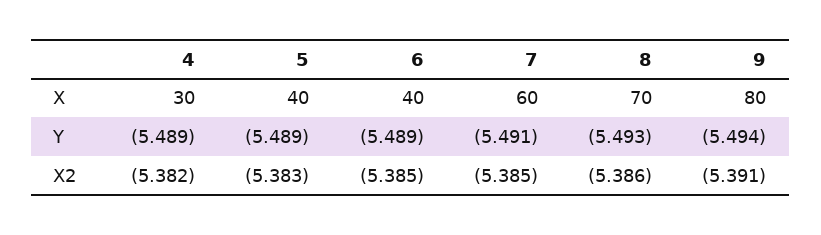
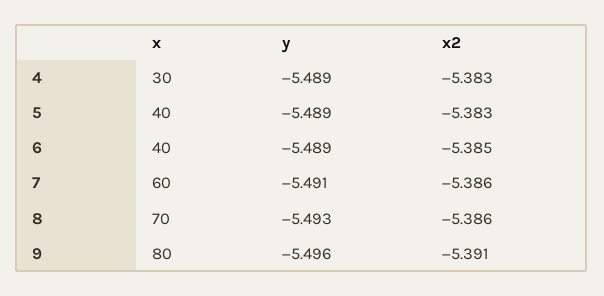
9, Y: -5.494 -> -5.496
4, X2: -5.382 -> -5.383
7, X2: -5.385 -> -5.386

